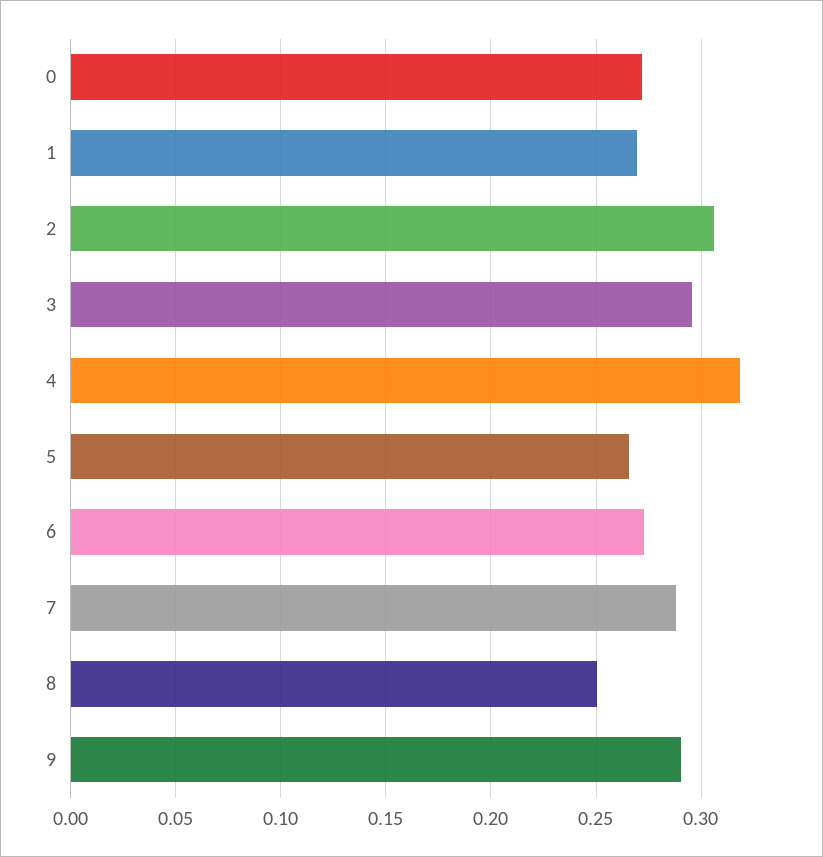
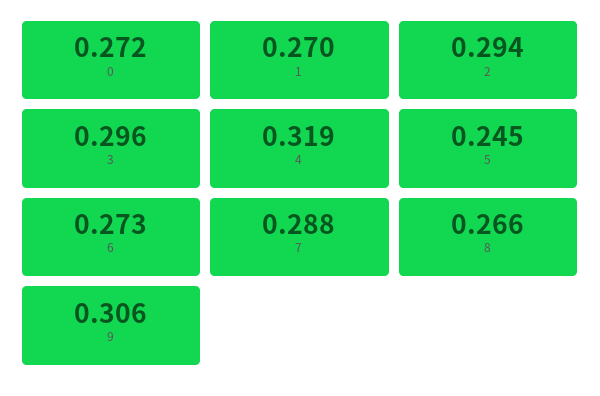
2: 0.305 -> 0.294
5: 0.265 -> 0.245
8: 0.25 -> 0.266
9: 0.29 -> 0.306

